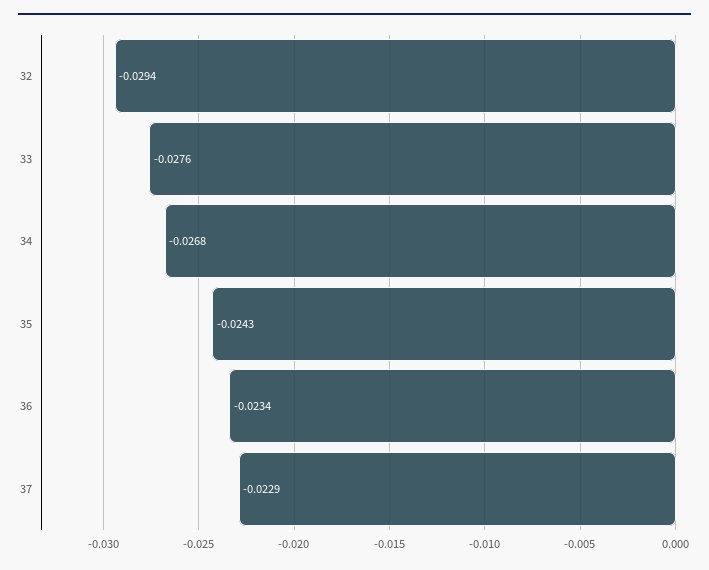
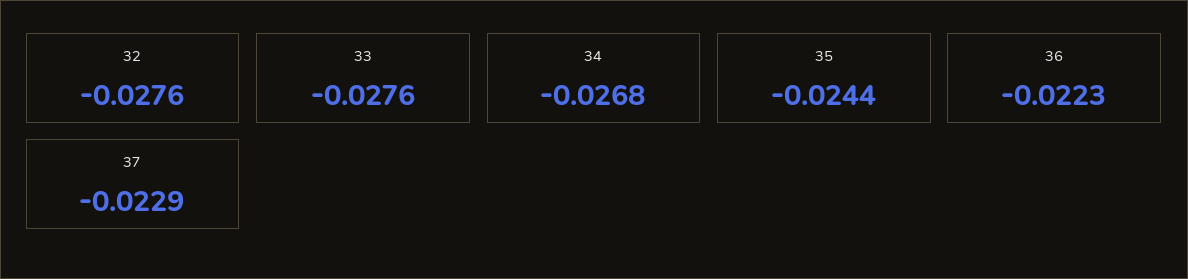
32: -0.0294 -> -0.0276
35: -0.0243 -> -0.0244
36: -0.0234 -> -0.0223

